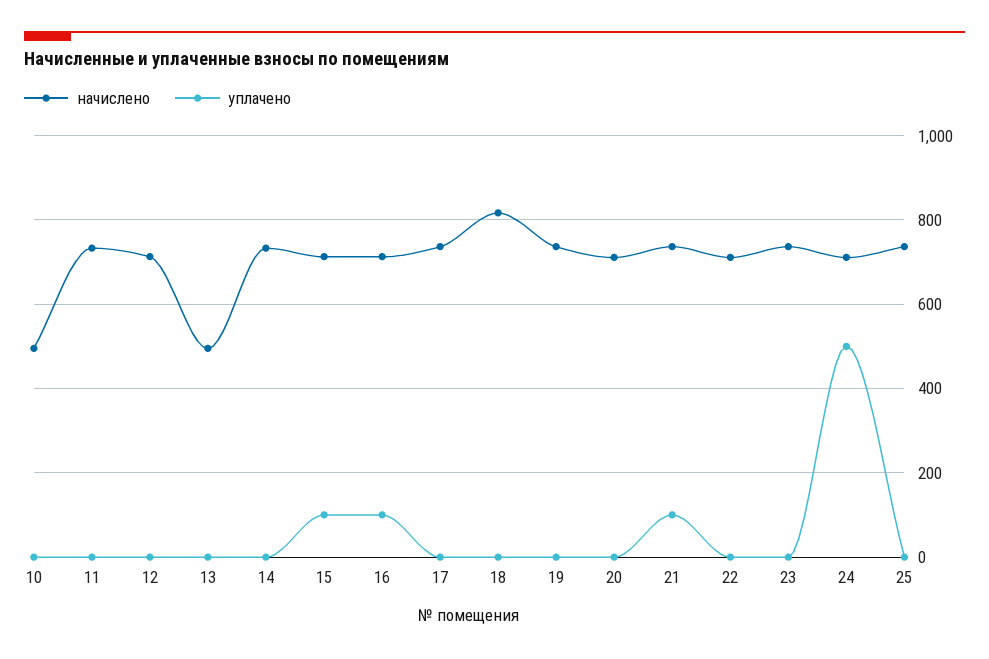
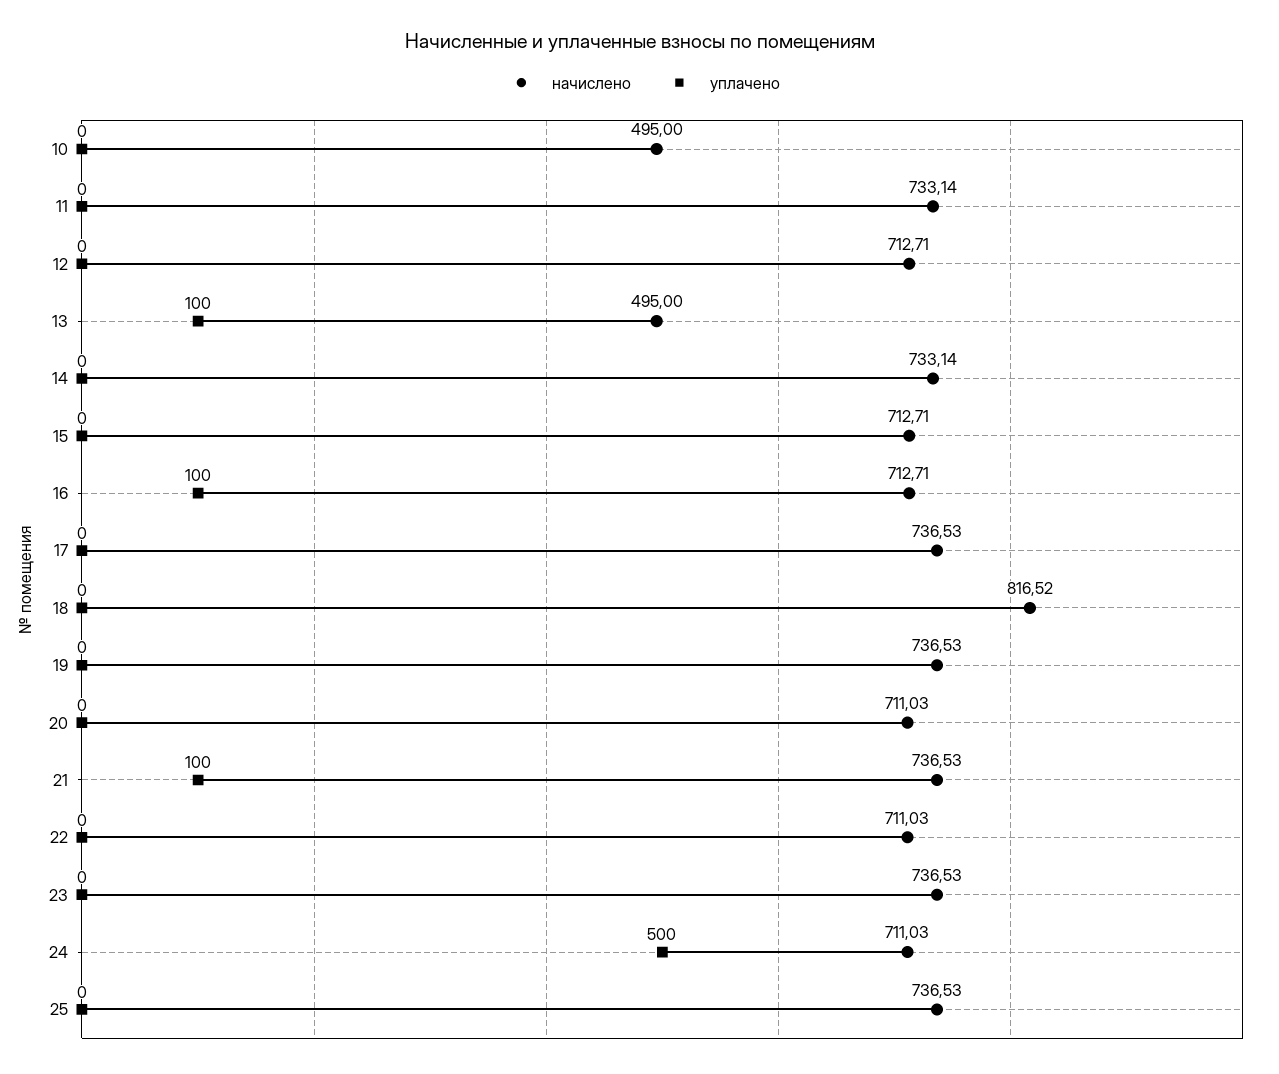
уплачено, 13: 0 -> 100
уплачено, 15: 100 -> 0

